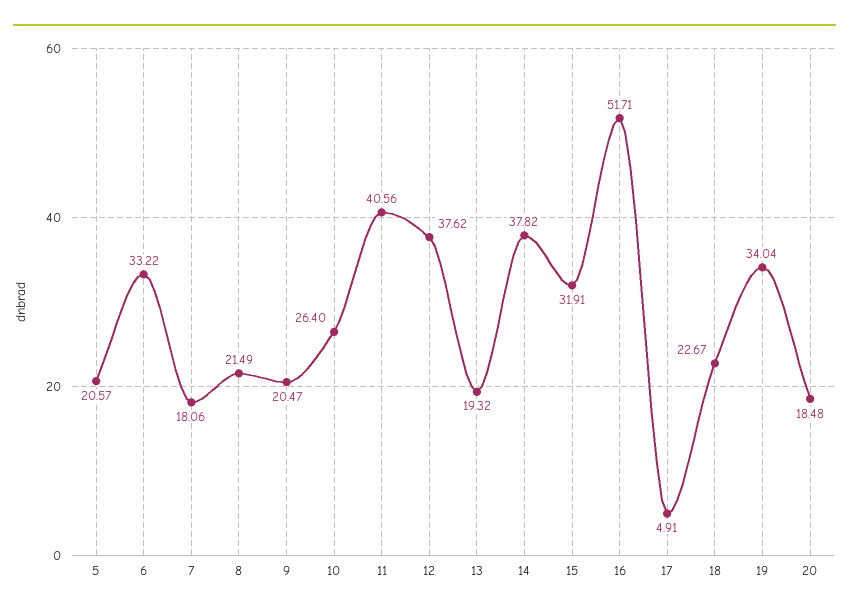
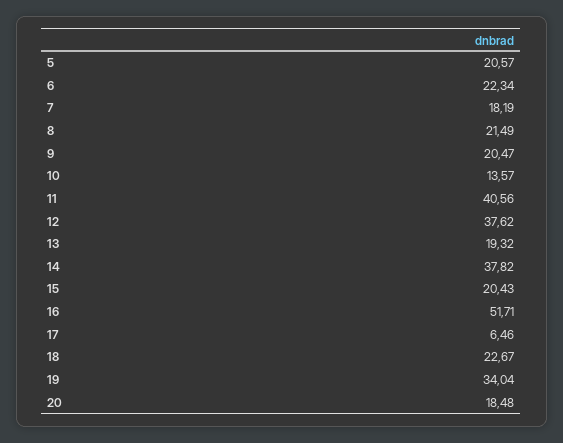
6: 33.22 -> 22.34
7: 18.06 -> 18.19
10: 26.4 -> 13.57
15: 31.91 -> 20.43
17: 4.91 -> 6.46

